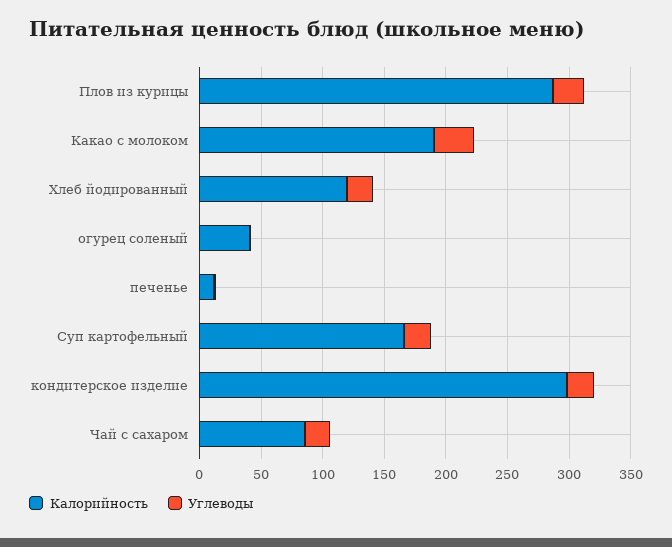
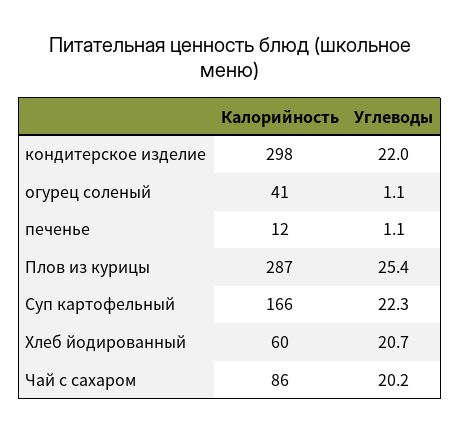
Калорийность, Какао с молоком: 190 -> none
Углеводы, Какао с молоком: 30 -> none
Калорийность, Хлеб йодированный: 120 -> 60

